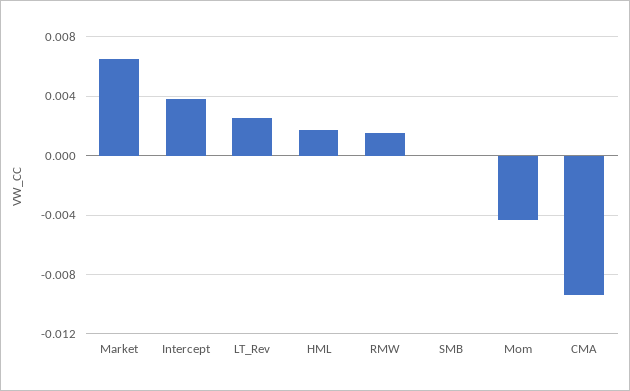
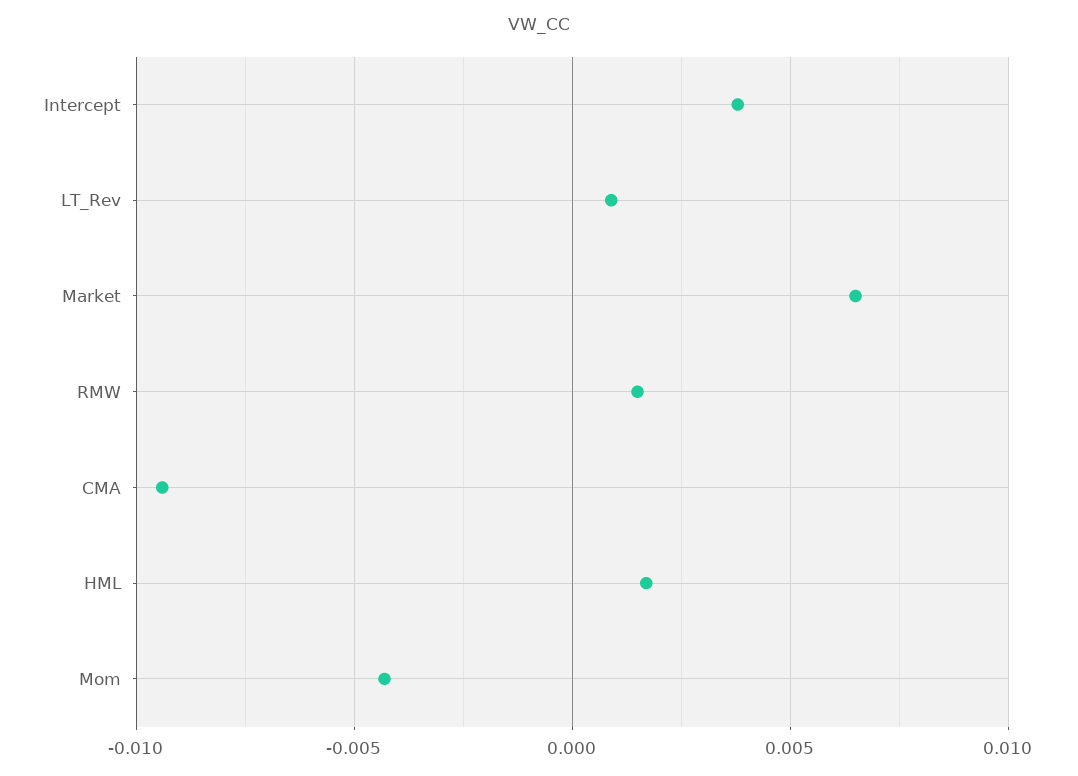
LT_Rev: 0.0025 -> 0.001
SMB: 0 -> none

